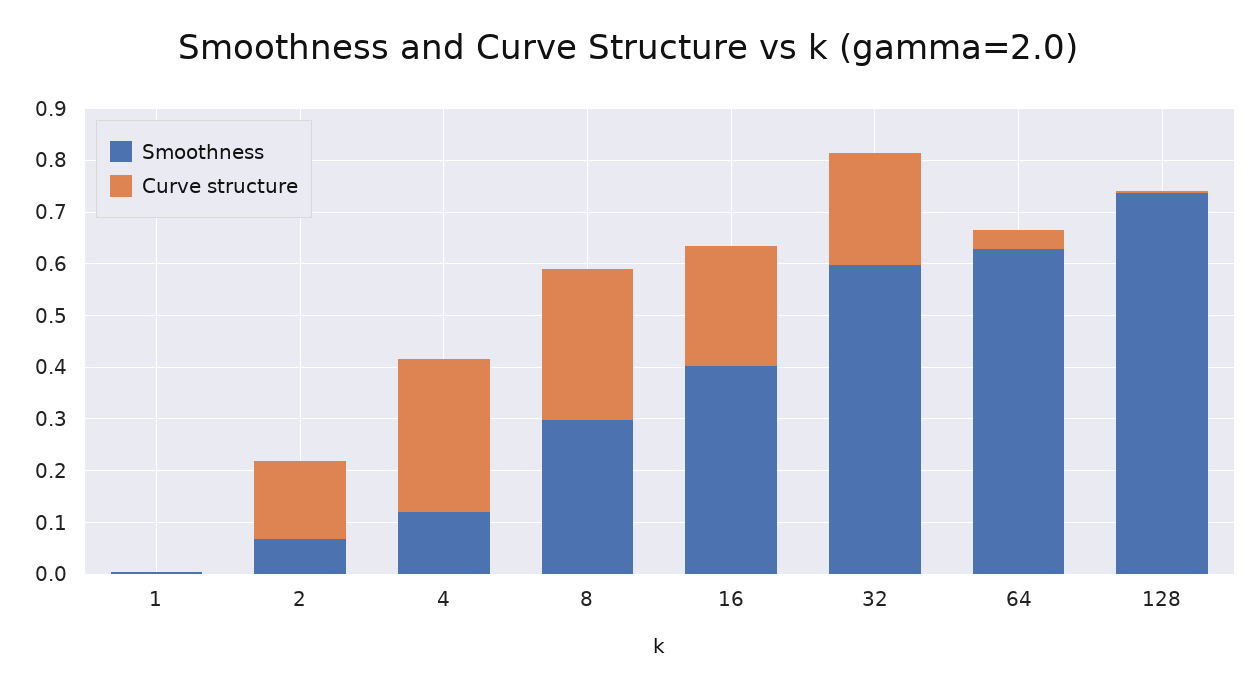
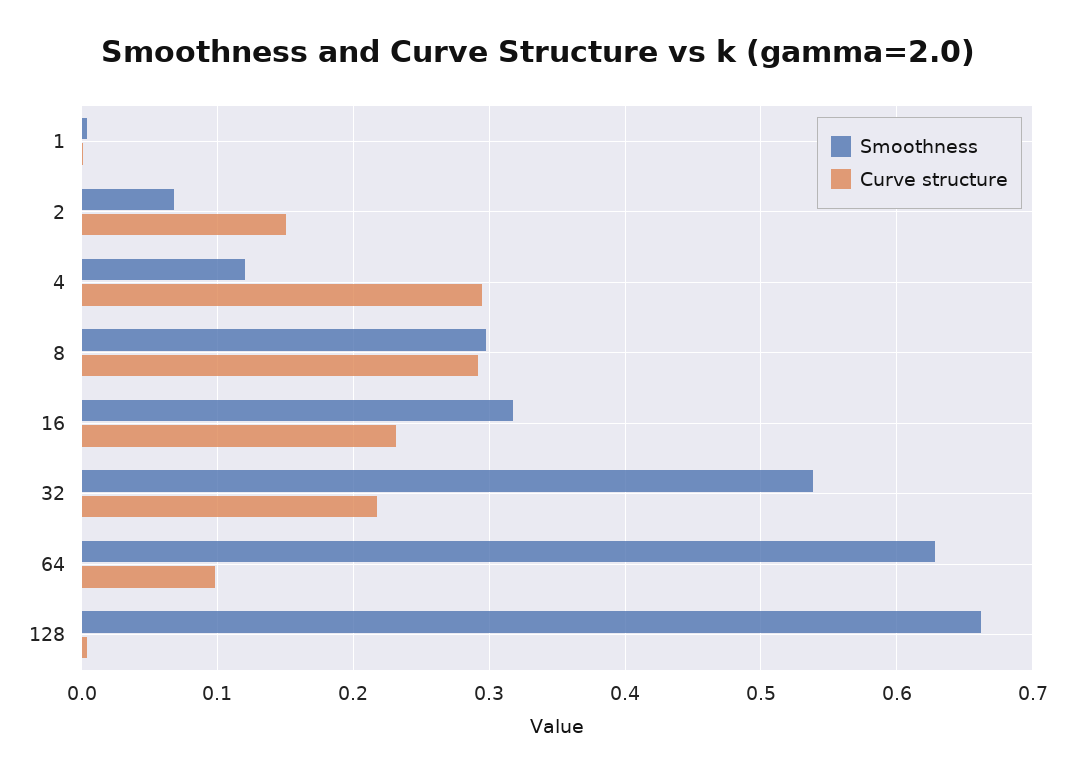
Smoothness, 16: 0.4 -> 0.32
Smoothness, 32: 0.6 -> 0.54
Curve structure, 64: 0.04 -> 0.1
Smoothness, 128: 0.74 -> 0.66

